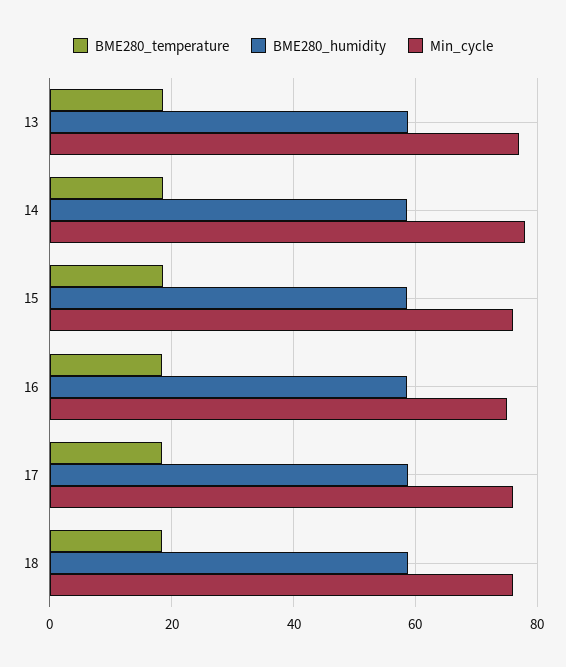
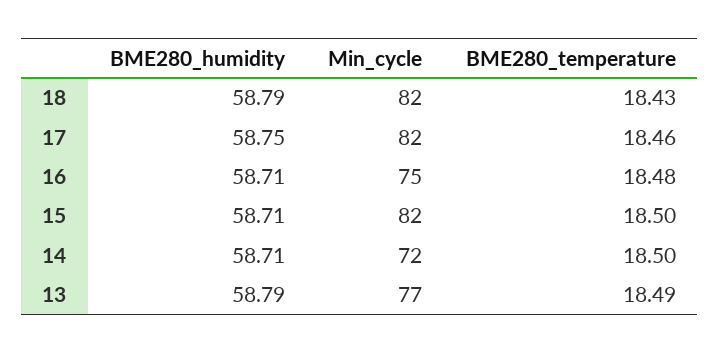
Min_cycle, 14: 78 -> 72
Min_cycle, 15: 76 -> 82
Min_cycle, 17: 76 -> 82
Min_cycle, 18: 76 -> 82

